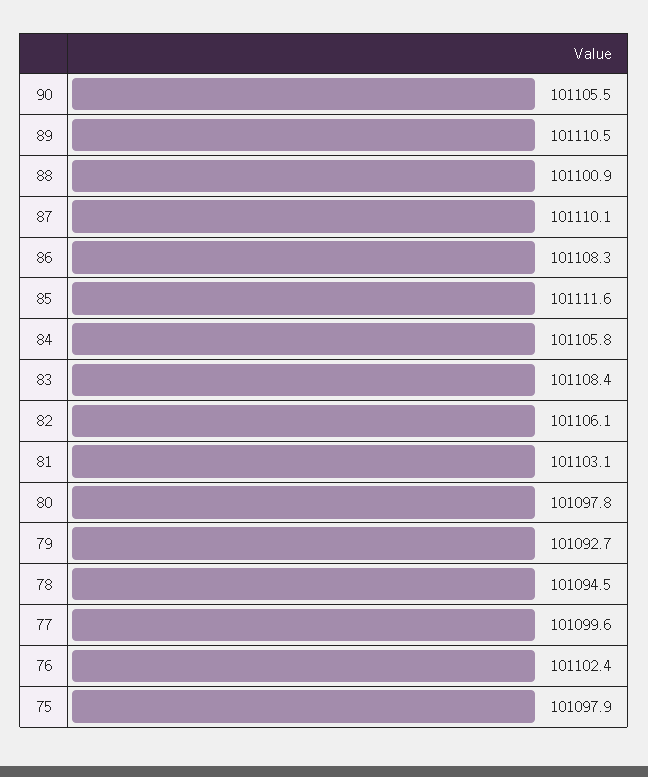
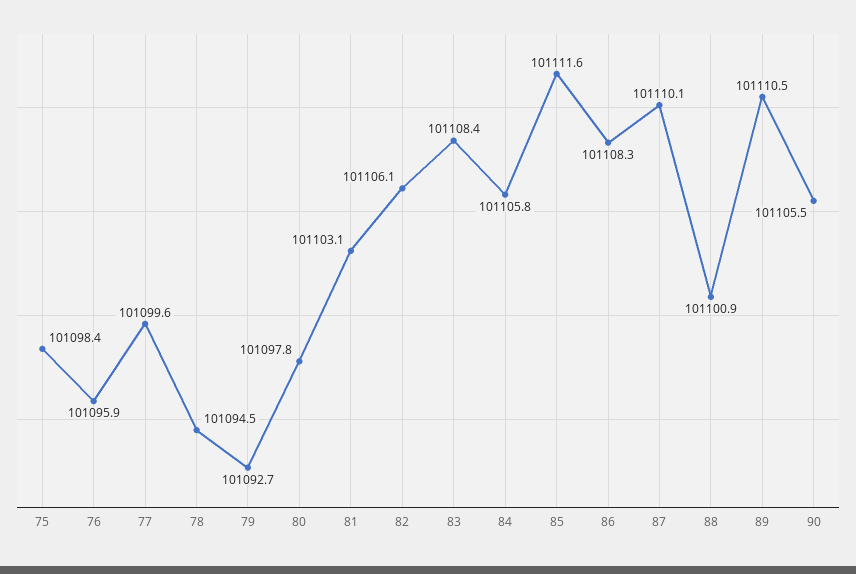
76: 101102.4 -> 101095.9
75: 101097.9 -> 101098.4

